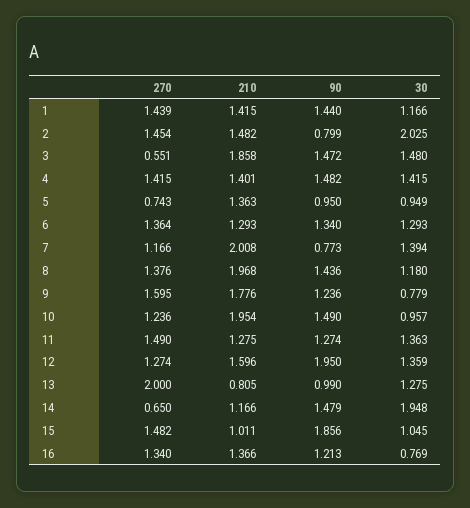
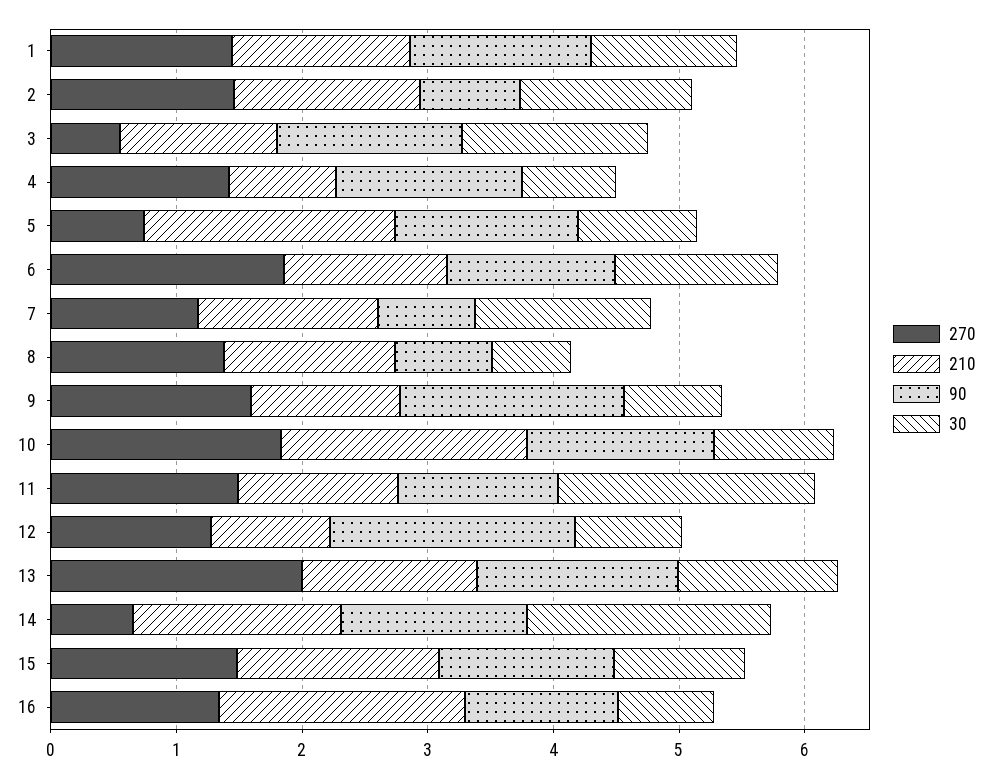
30, 2: 2.025 -> 1.4
210, 3: 1.858 -> 1.2
210, 4: 1.401 -> 0.8
30, 4: 1.415 -> 0.8
210, 5: 1.363 -> 2
90, 5: 0.95 -> 1.4
270, 6: 1.364 -> 1.8
210, 7: 2.008 -> 1.4
210, 8: 1.968 -> 1.4
90, 8: 1.436 -> 0.8
30, 8: 1.18 -> 0.6
210, 9: 1.776 -> 1.2
90, 9: 1.236 -> 1.8
270, 10: 1.236 -> 1.8
30, 11: 1.363 -> 2
210, 12: 1.596 -> 1
30, 12: 1.359 -> 0.8
210, 13: 0.805 -> 1.4
90, 13: 0.99 -> 1.6
210, 14: 1.166 -> 1.6
210, 15: 1.011 -> 1.6
90, 15: 1.856 -> 1.4
210, 16: 1.366 -> 2

